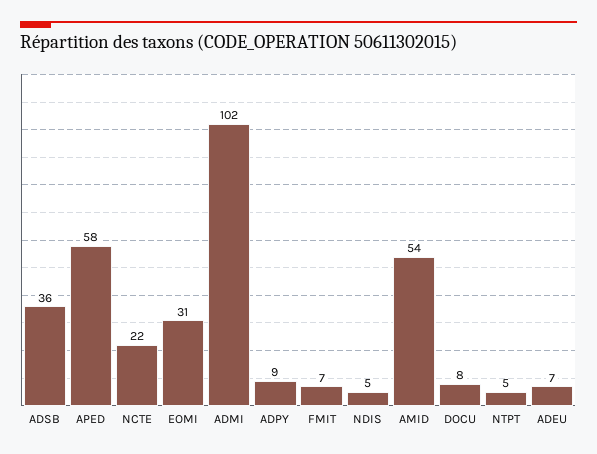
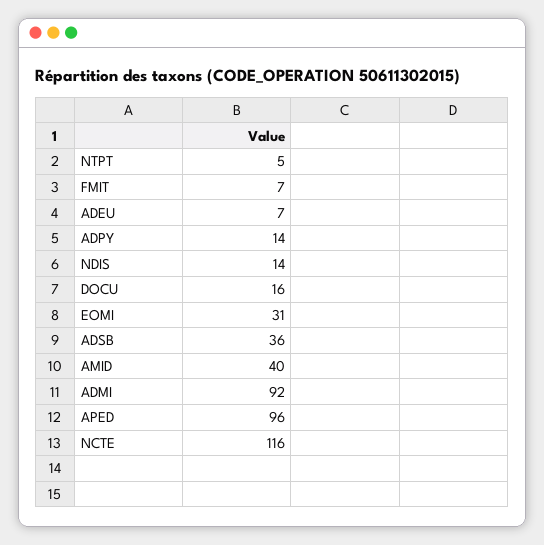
APED: 58 -> 96
NCTE: 22 -> 116
ADMI: 102 -> 92
ADPY: 9 -> 14
NDIS: 5 -> 14
AMID: 54 -> 40
DOCU: 8 -> 16

